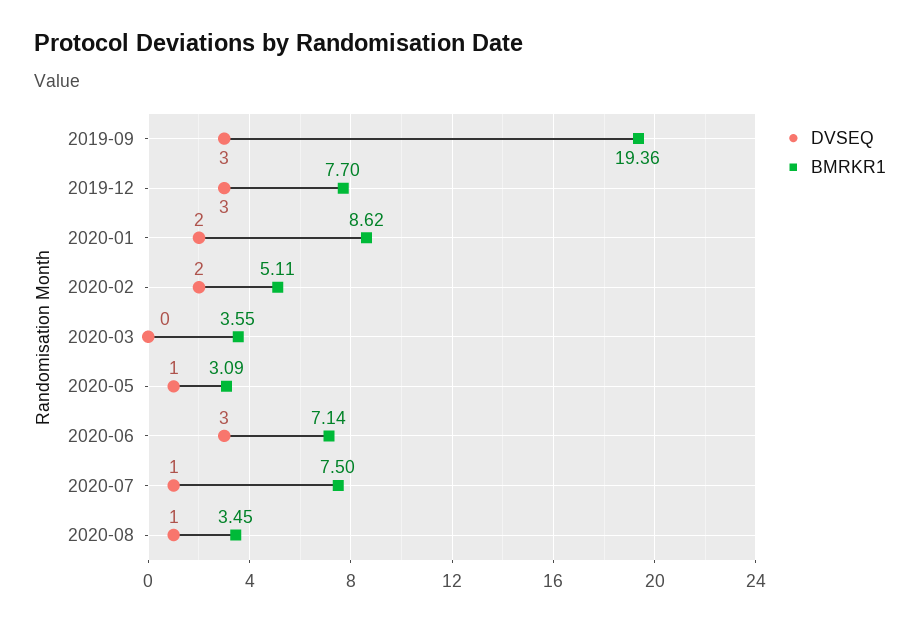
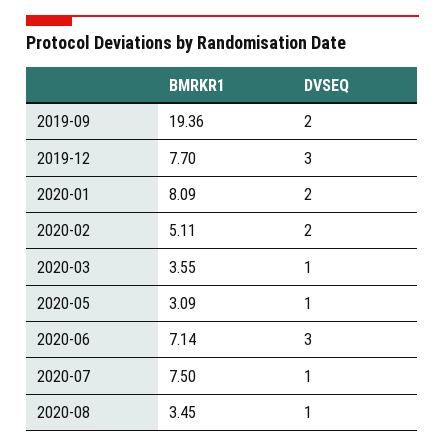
DVSEQ, 2019-09: 3 -> 2
BMRKR1, 2020-01: 8.62 -> 8.09
DVSEQ, 2020-03: 0 -> 1

